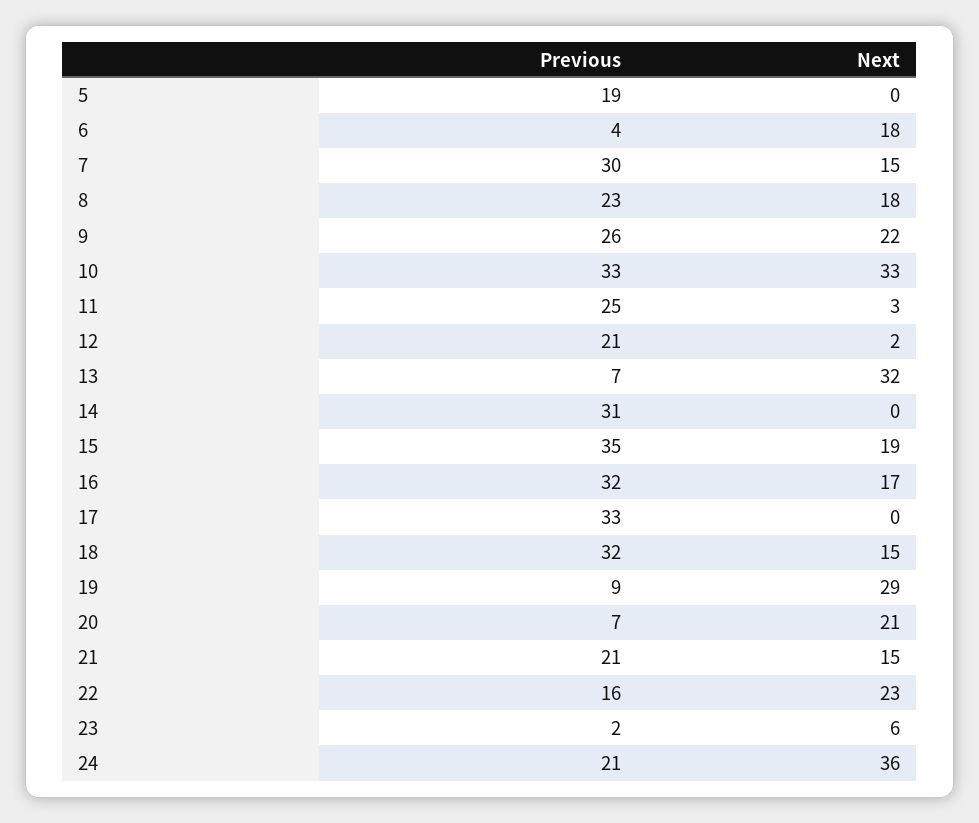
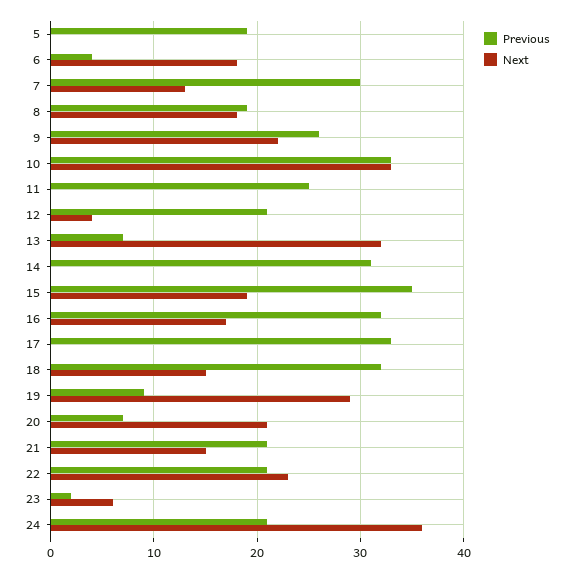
Next, 7: 15 -> 13
Previous, 8: 23 -> 19
Next, 11: 3 -> 0
Next, 12: 2 -> 4
Previous, 22: 16 -> 21

